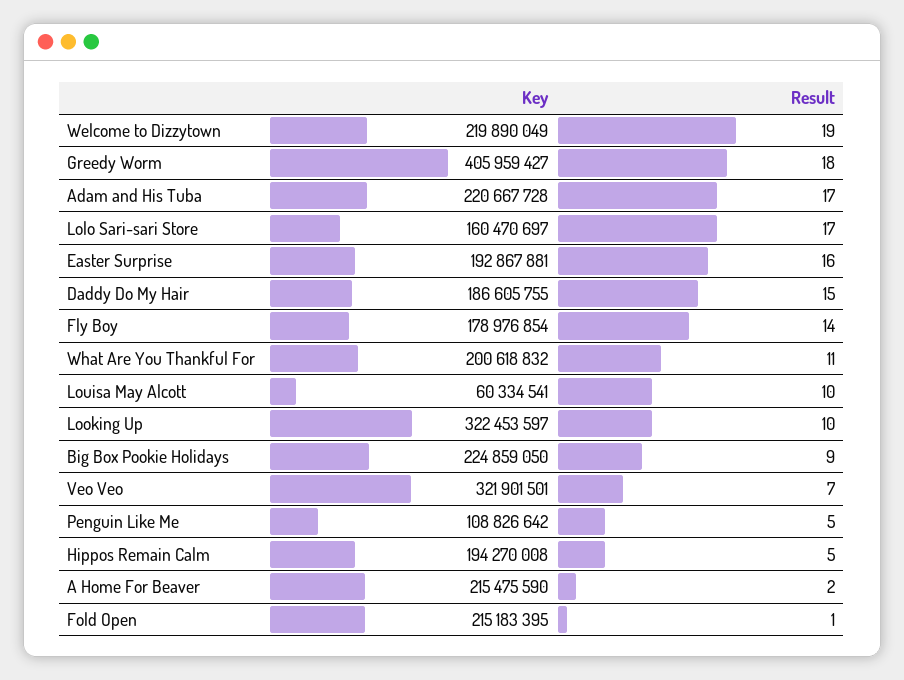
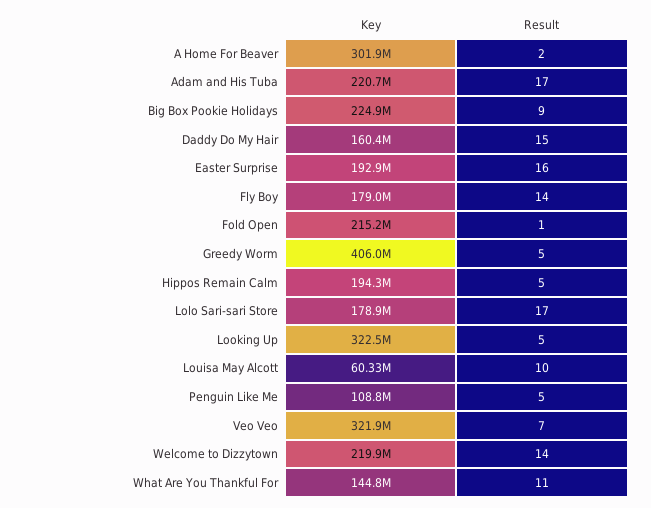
Result, Welcome to Dizzytown: 19 -> 14
Result, Greedy Worm: 18 -> 5
Key, Lolo Sari-sari Store: 160470697 -> 178900000
Key, Daddy Do My Hair: 186605755 -> 160400000
Key, What Are You Thankful For: 200618832 -> 144800000
Result, Looking Up: 10 -> 5
Key, A Home For Beaver: 215475590 -> 301900000

